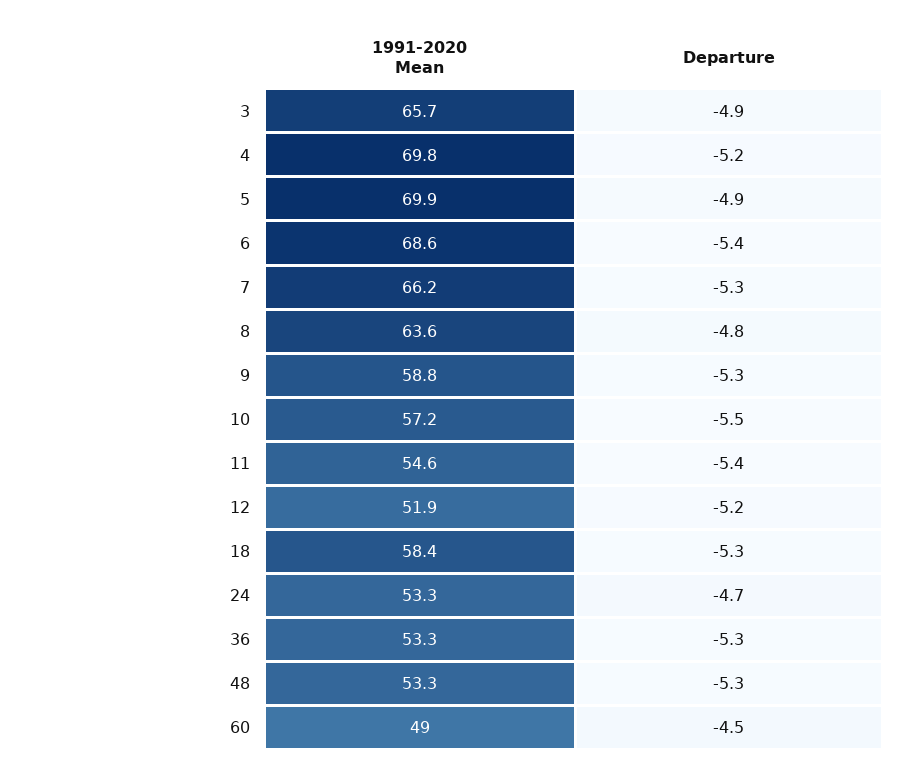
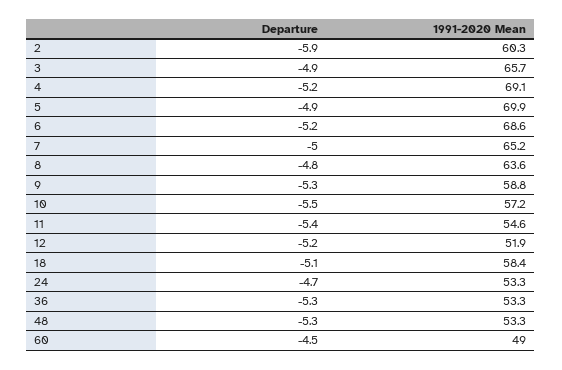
1991-2020 Mean, 4: 69.8 -> 69.1
Departure, 6: -5.4 -> -5.2
1991-2020 Mean, 7: 66.2 -> 65.2
Departure, 7: -5.3 -> -5
Departure, 18: -5.3 -> -5.1
Departure, 2: none -> -5.9
1991-2020 Mean, 2: none -> 60.3

